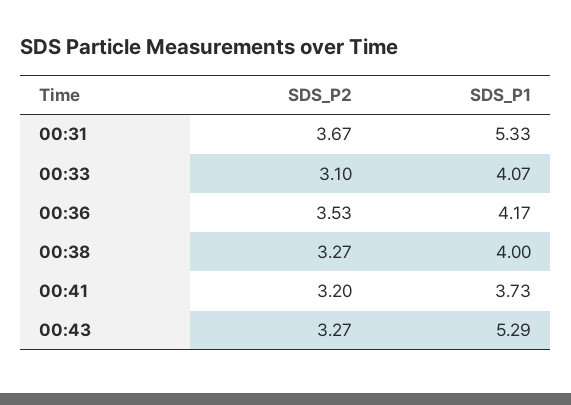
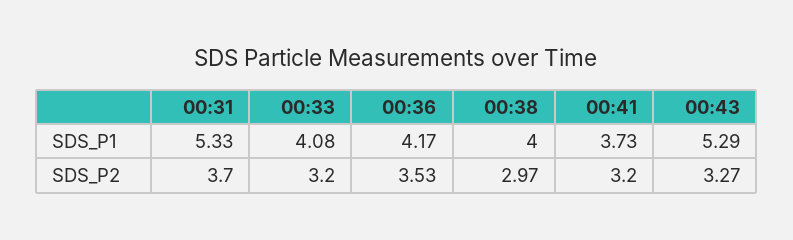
SDS_P2, 00:31: 3.67 -> 3.7
SDS_P2, 00:33: 3.1 -> 3.2
SDS_P1, 00:33: 4.07 -> 4.08
SDS_P2, 00:38: 3.27 -> 2.97

